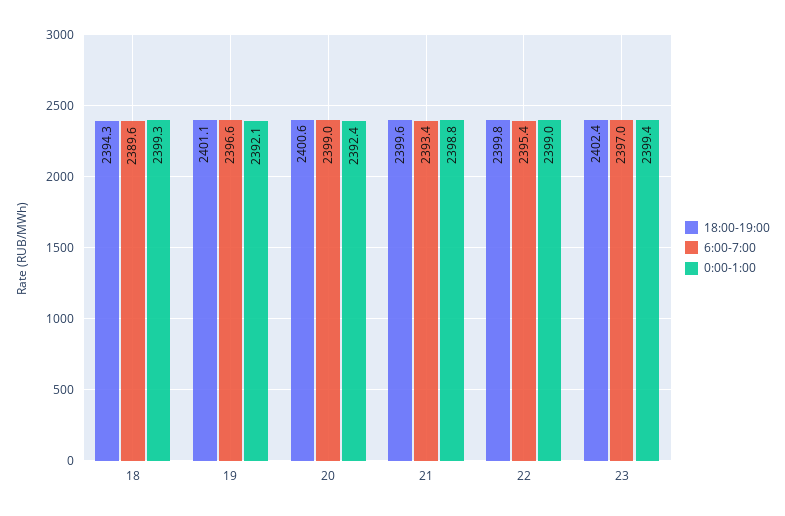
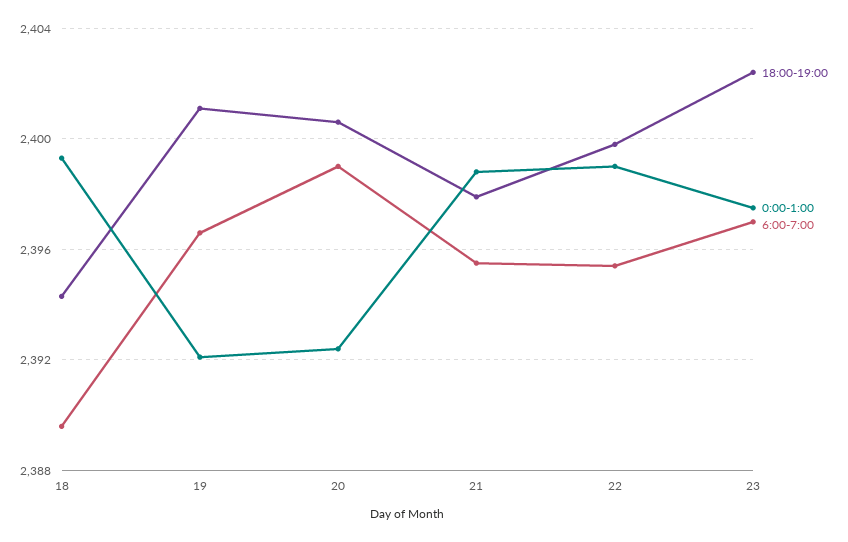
18:00-19:00, 21: 2399.6 -> 2398
6:00-7:00, 21: 2393.4 -> 2395.5
0:00-1:00, 23: 2399.4 -> 2397.5

